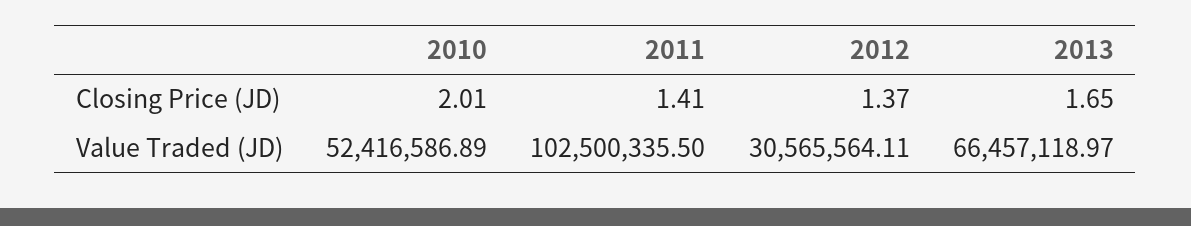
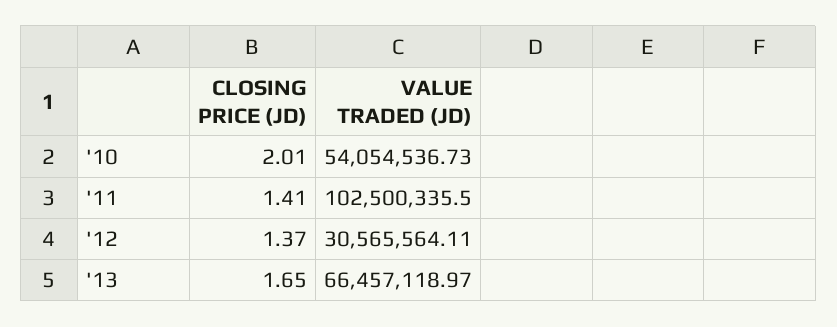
2010, Value Traded (JD): 52416586.89 -> 54054536.73

